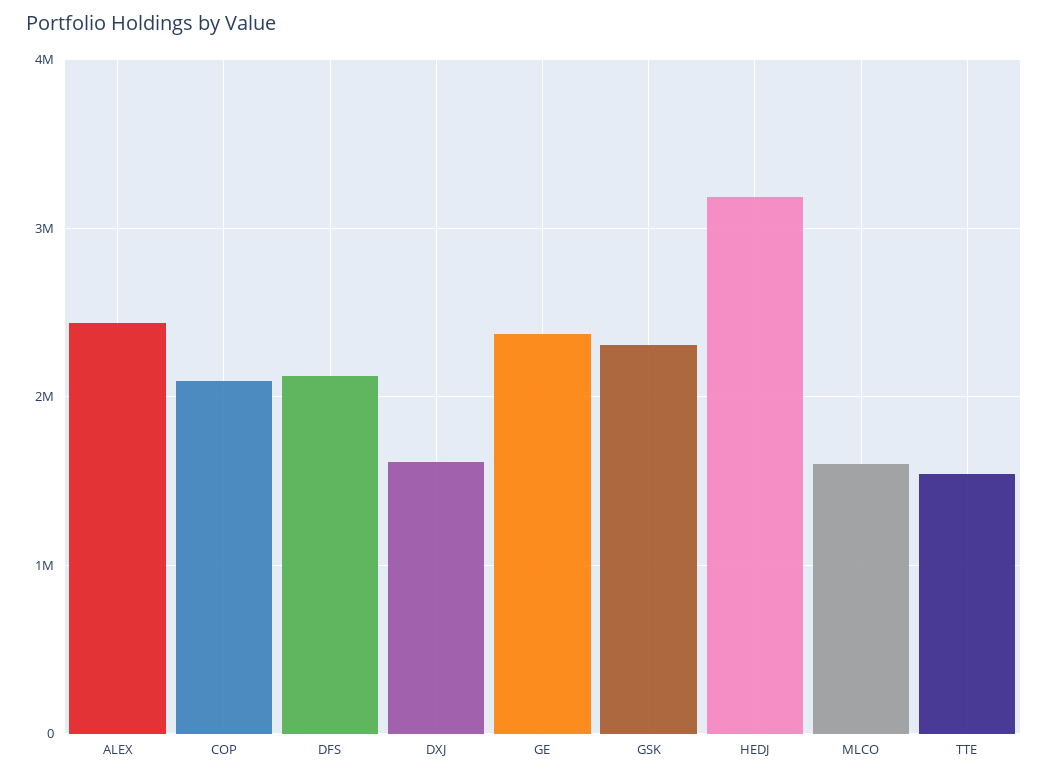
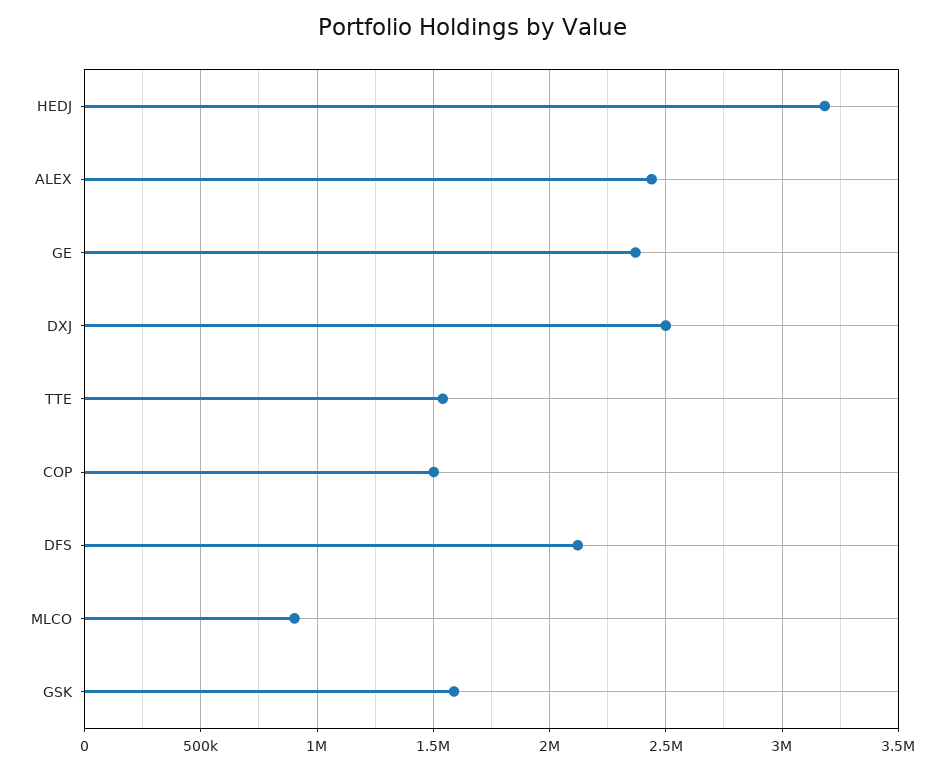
COP: 2100000 -> 1500000
DXJ: 1600000 -> 2500000
GSK: 2300000 -> 1600000
MLCO: 1600000 -> 900000

